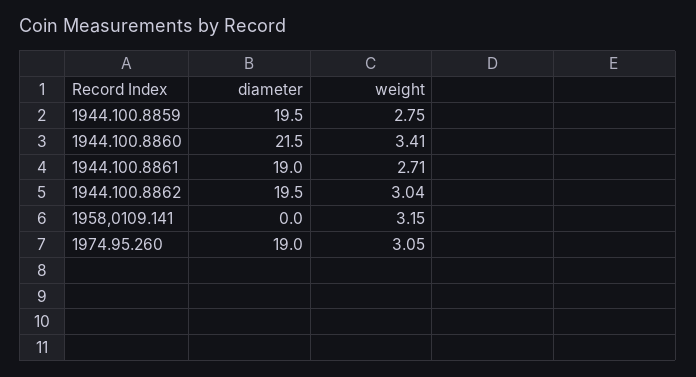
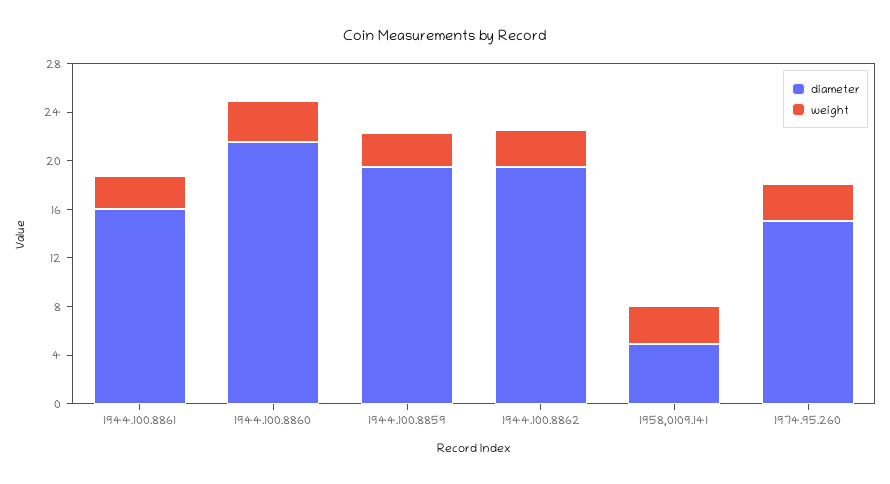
diameter, 1944.100.8861: 19 -> 16
diameter, 1958,0109.141: 0 -> 5
diameter, 1974.95.260: 19 -> 15

